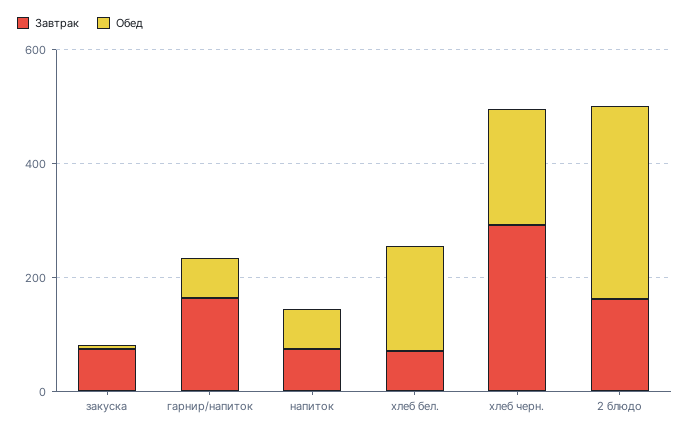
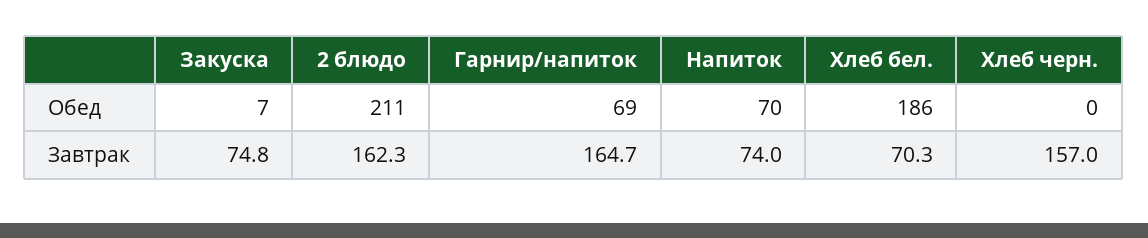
Завтрак, хлеб черн.: 300 -> 157
Обед, хлеб черн.: 200 -> 0
Обед, 2 блюдо: 350 -> 211

